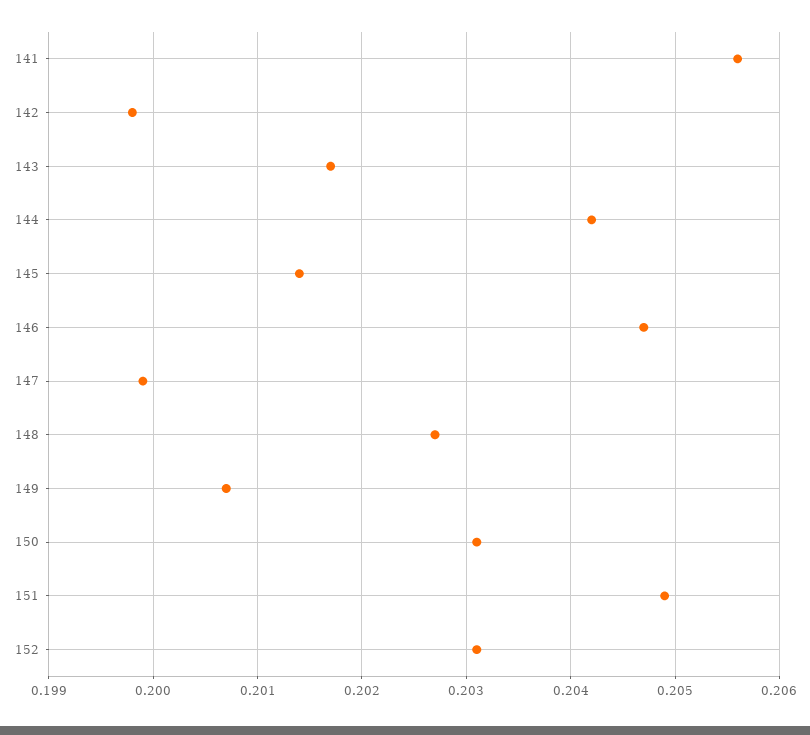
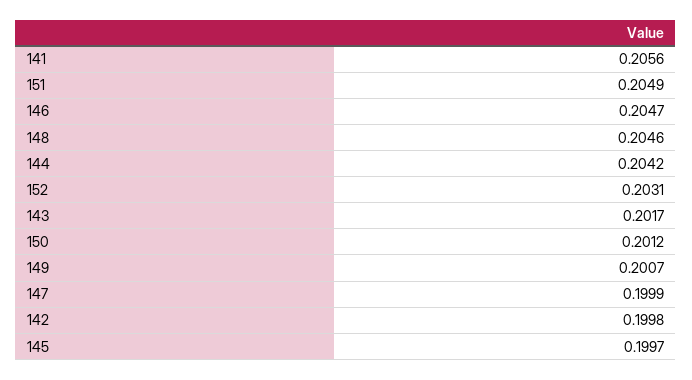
145: 0.2014 -> 0.1997
148: 0.2027 -> 0.2046
150: 0.2031 -> 0.2012

